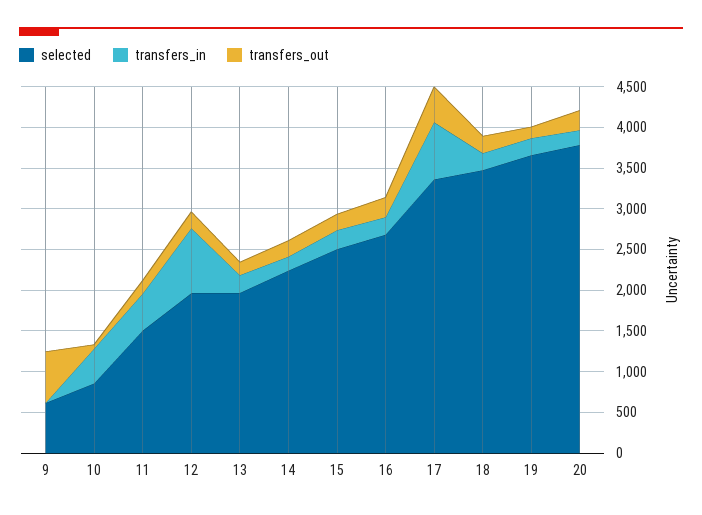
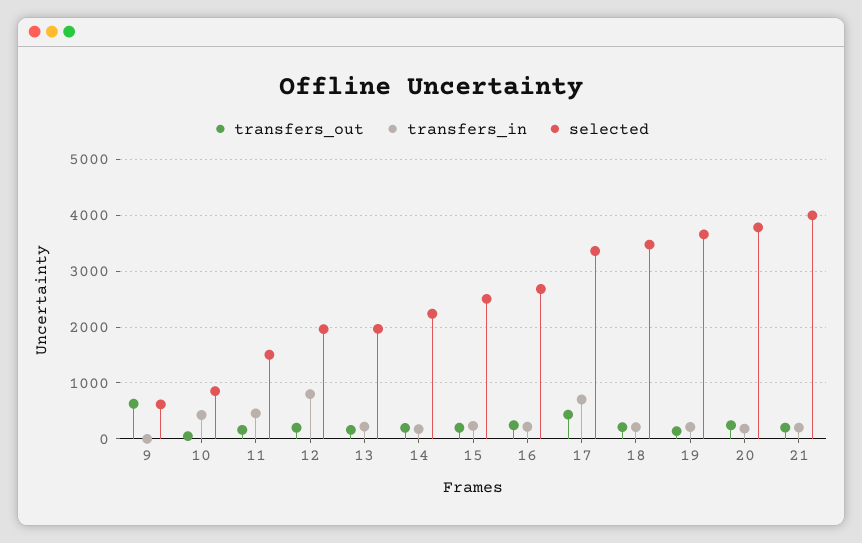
transfers_out, 21: none -> 200
transfers_in, 21: none -> 200
selected, 21: none -> 4000

